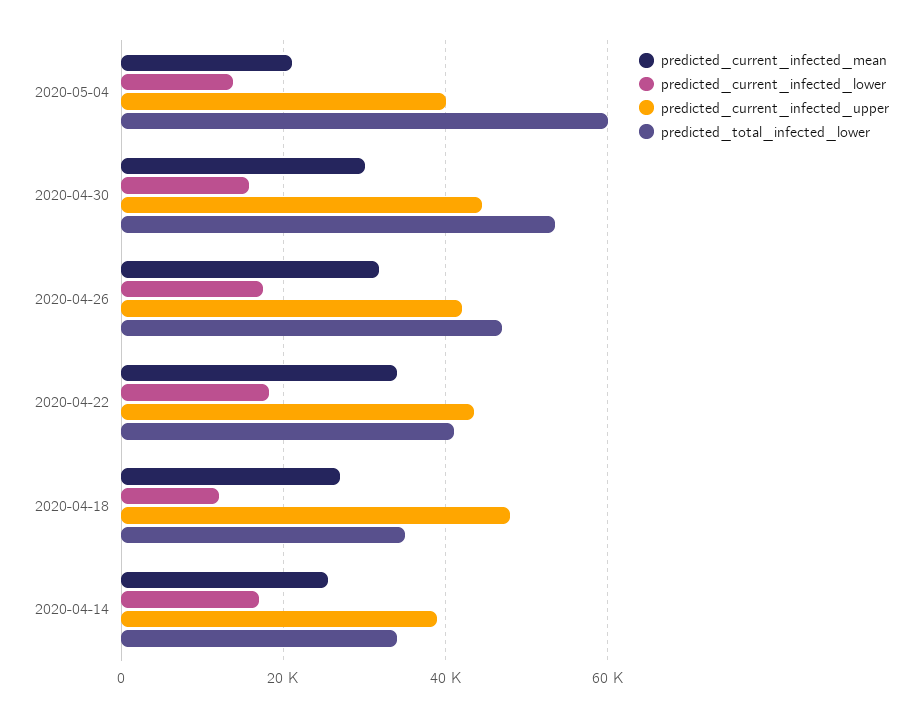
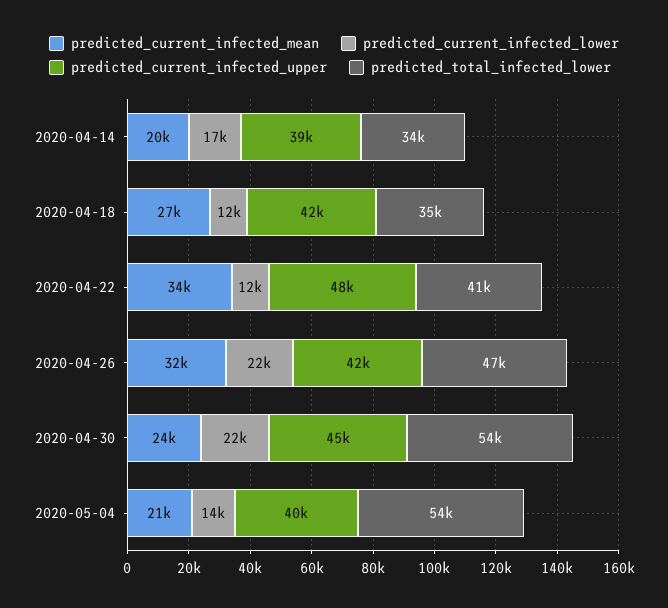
predicted_total_infected_lower, 2020-05-04: 60000 -> 54000
predicted_current_infected_mean, 2020-04-30: 30000 -> 24000
predicted_current_infected_lower, 2020-04-30: 16000 -> 22000
predicted_current_infected_lower, 2020-04-26: 18000 -> 22000
predicted_current_infected_lower, 2020-04-22: 18000 -> 12000
predicted_current_infected_upper, 2020-04-22: 44000 -> 48000
predicted_current_infected_upper, 2020-04-18: 48000 -> 42000
predicted_current_infected_mean, 2020-04-14: 26000 -> 20000

